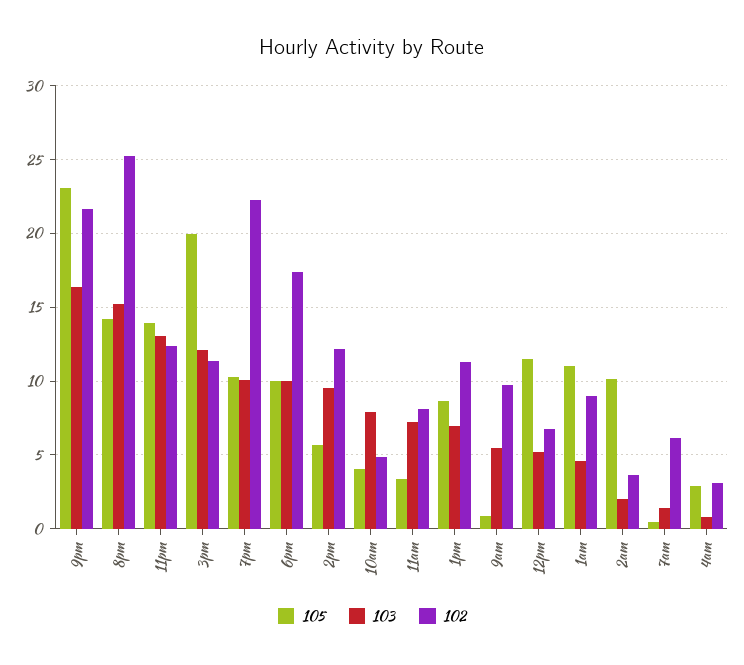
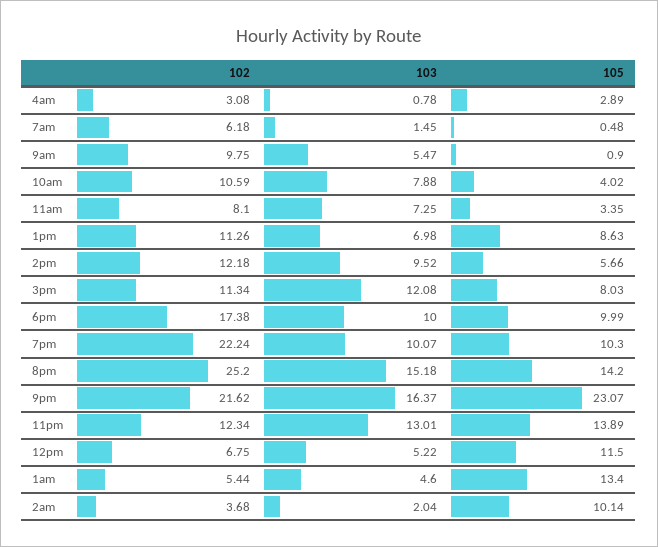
105, 3pm: 20 -> 8.03
102, 10am: 5 -> 10.59
105, 1am: 11 -> 13.4
102, 1am: 9 -> 5.44

